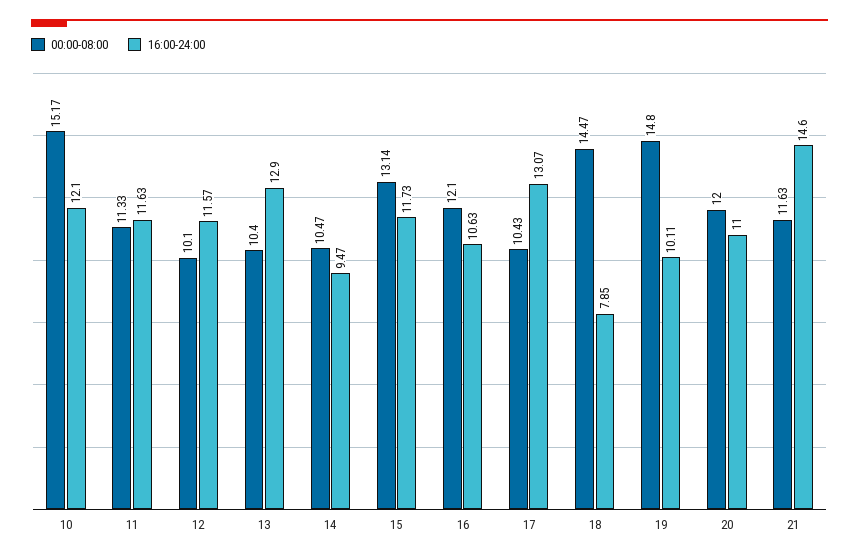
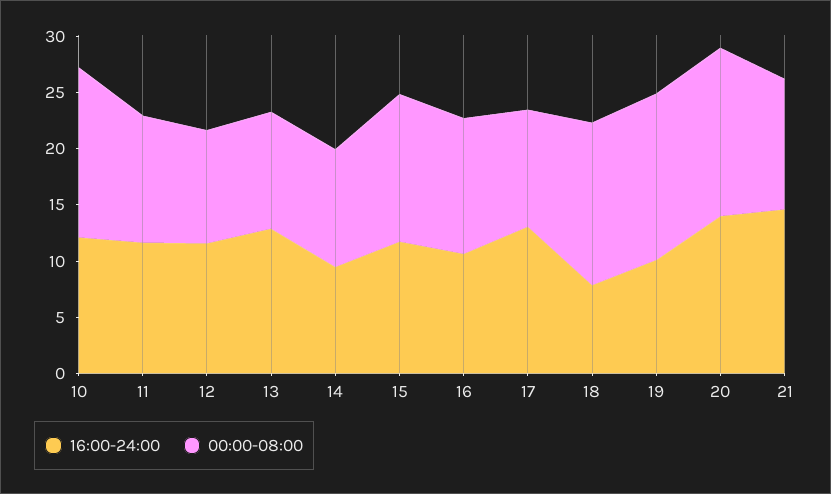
00:00-08:00, 20: 12 -> 15
16:00-24:00, 20: 11 -> 14

